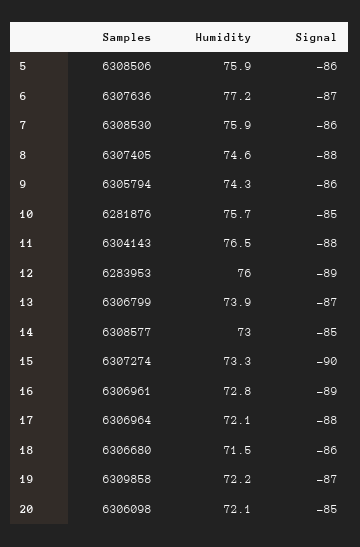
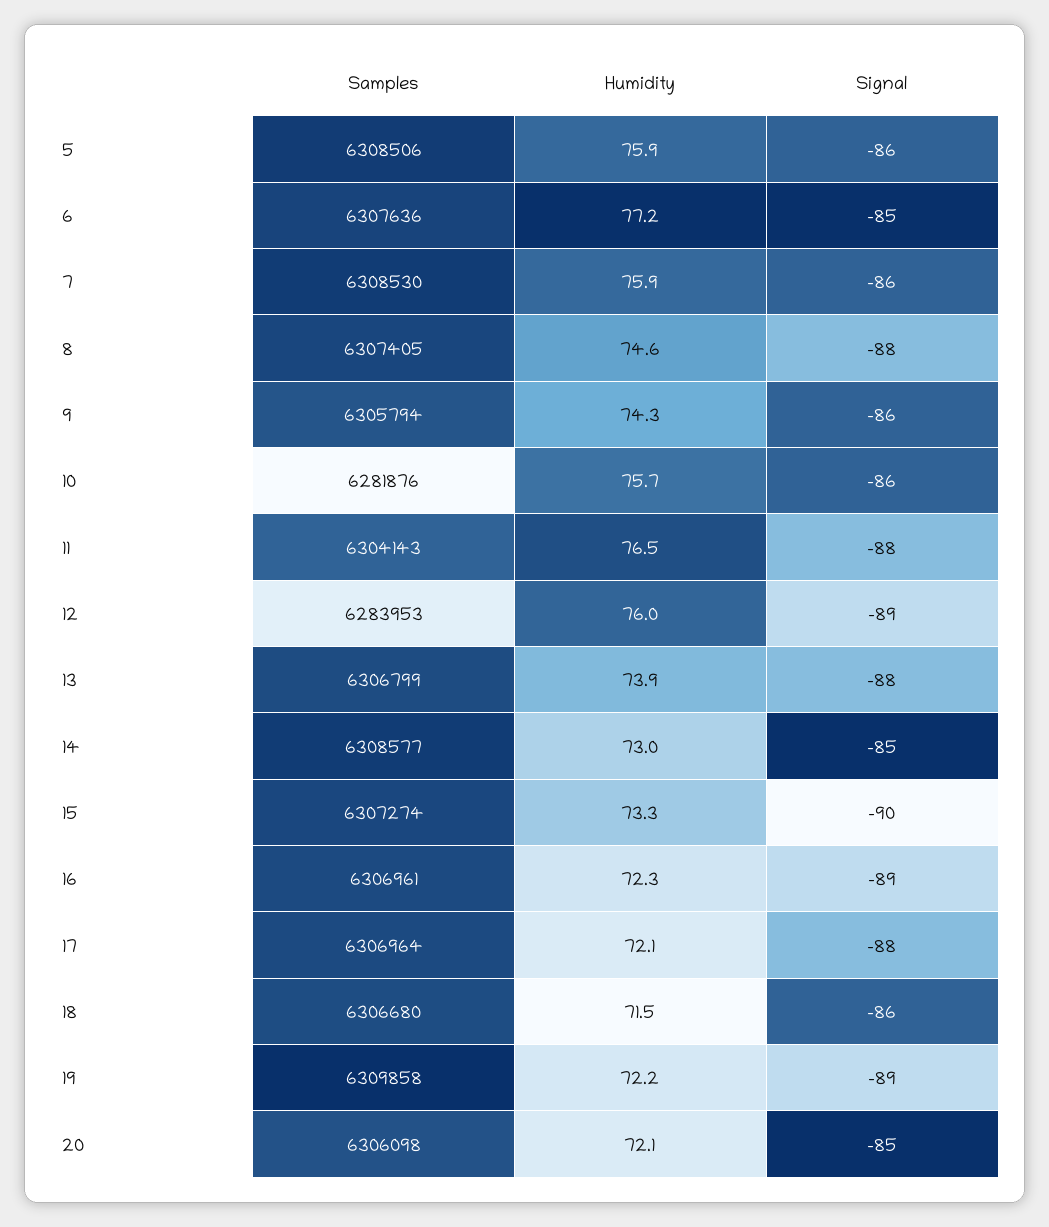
Signal, 6: -87 -> -85
Signal, 10: -85 -> -86
Signal, 13: -87 -> -88
Humidity, 16: 72.8 -> 72.3
Signal, 19: -87 -> -89

